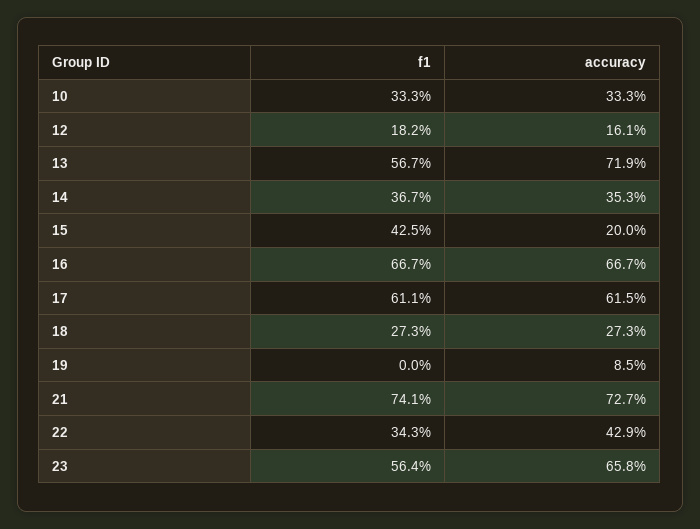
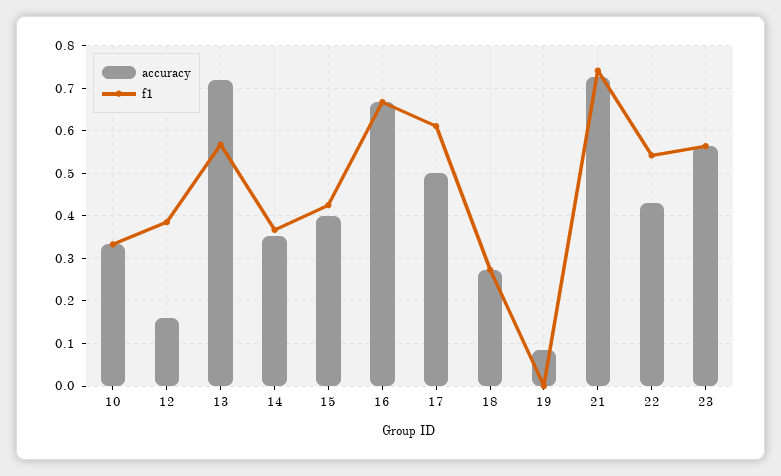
f1, 12: 0.182 -> 0.38
accuracy, 15: 0.2 -> 0.4
accuracy, 17: 0.615 -> 0.5
f1, 22: 0.343 -> 0.54
accuracy, 23: 0.658 -> 0.56

